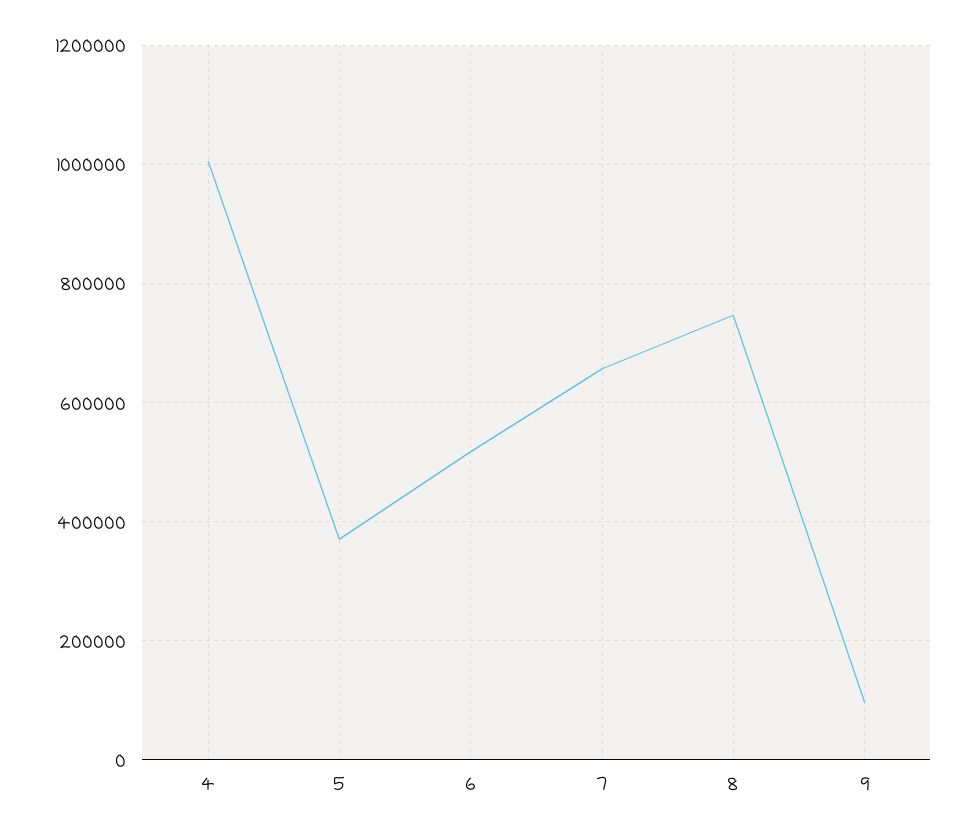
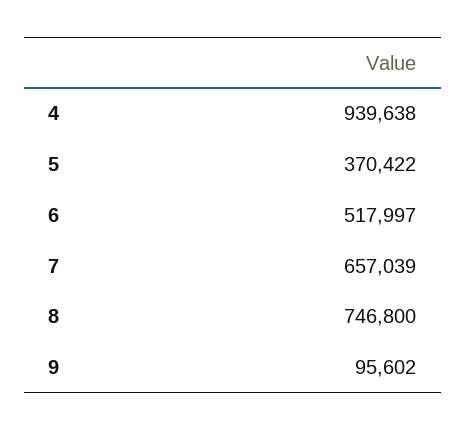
4: 1000000 -> 939638

